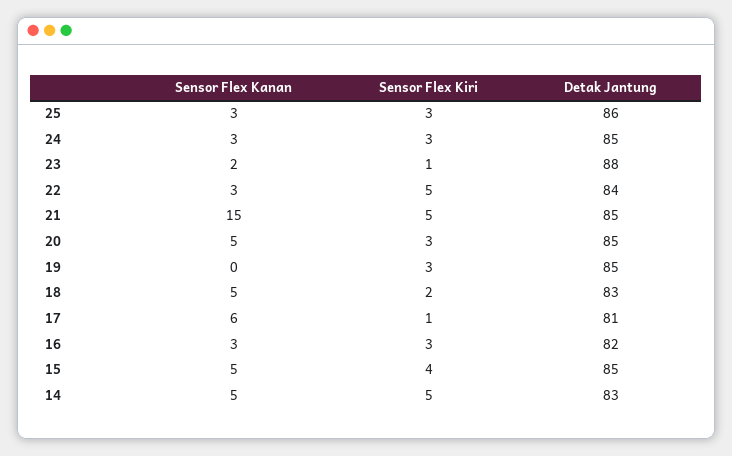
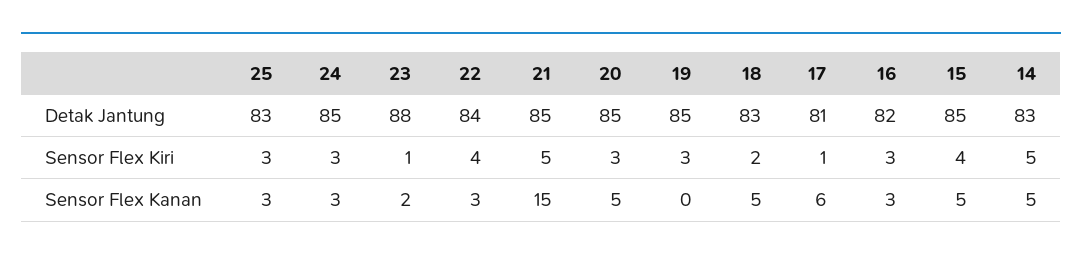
Detak Jantung, 25: 86 -> 83
Sensor Flex Kiri, 22: 5 -> 4

